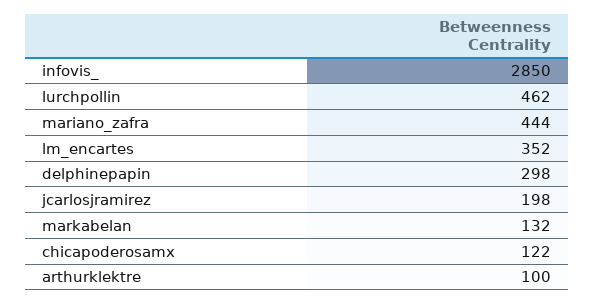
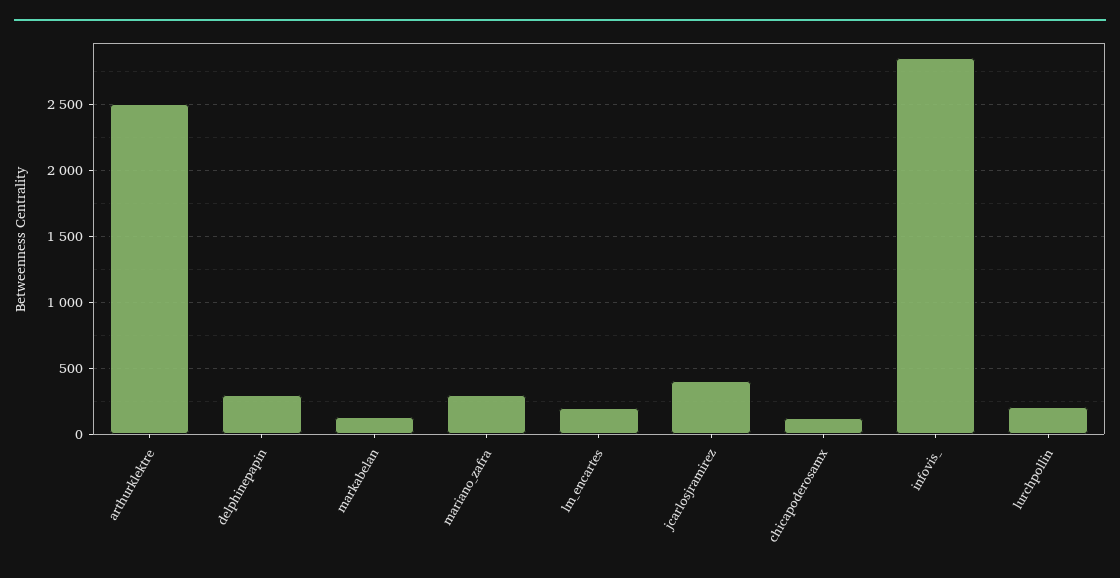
lurchpollin: 462 -> 200
mariano_zafra: 444 -> 300
lm_encartes: 352 -> 200
jcarlosjramirez: 198 -> 400
arthurklektre: 100 -> 2500

